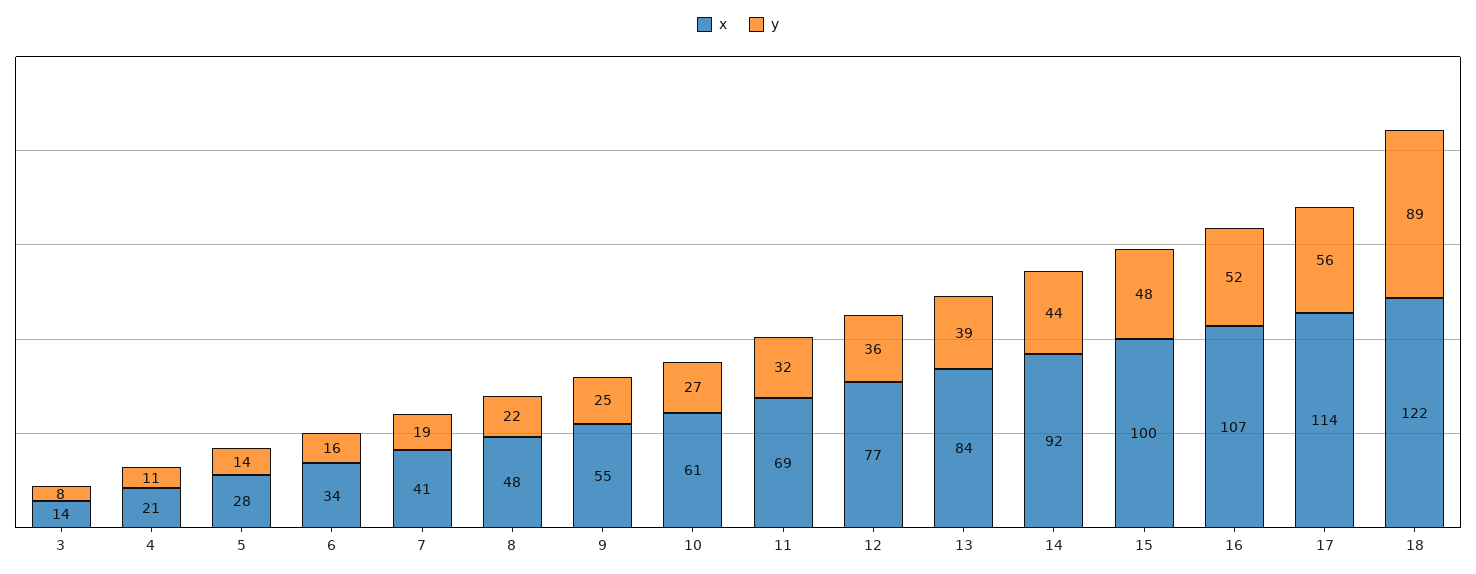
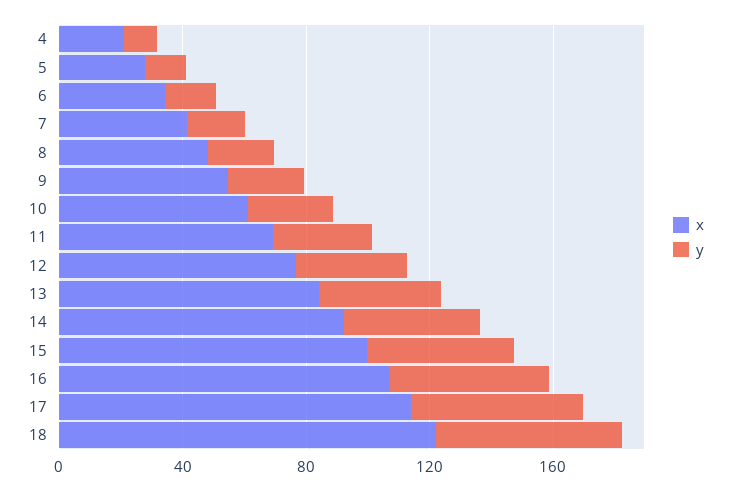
x, 3: 14 -> none
y, 3: 8 -> none
y, 18: 89 -> 60

